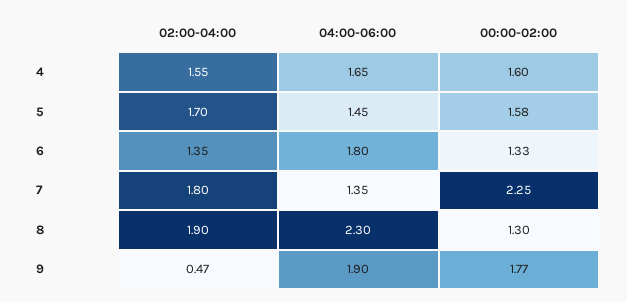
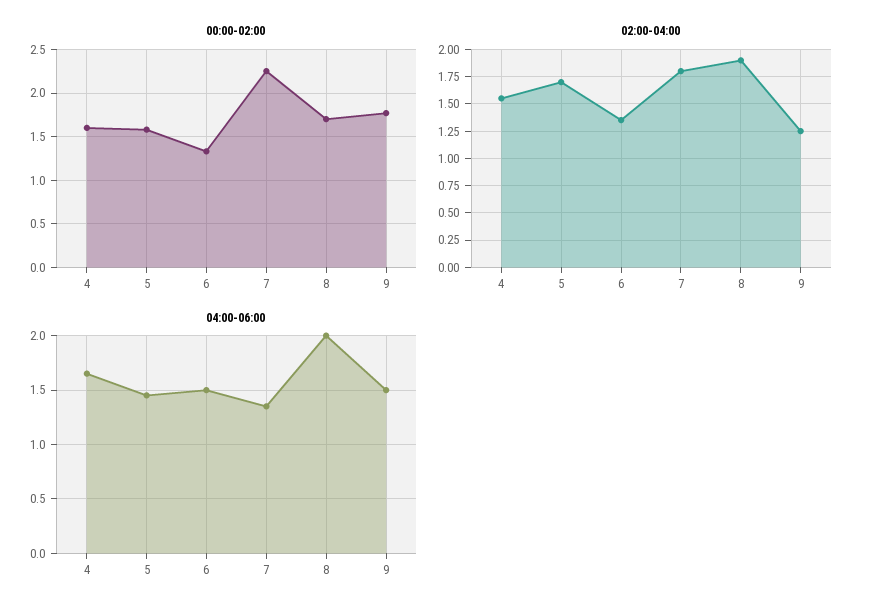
04:00-06:00, 6: 1.8 -> 1.5
04:00-06:00, 8: 2.3 -> 2
00:00-02:00, 8: 1.3 -> 1.7
02:00-04:00, 9: 0.47 -> 1.25
04:00-06:00, 9: 1.9 -> 1.5

